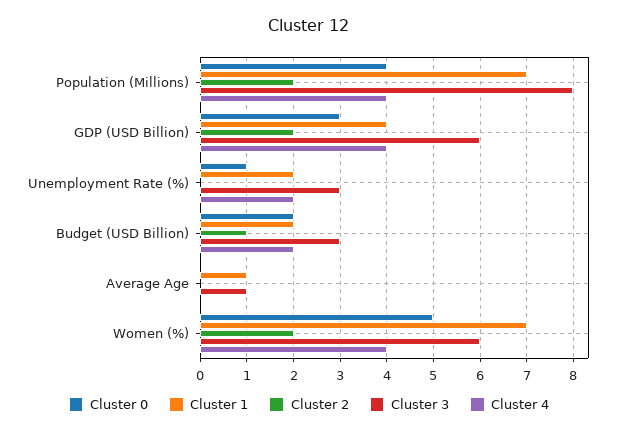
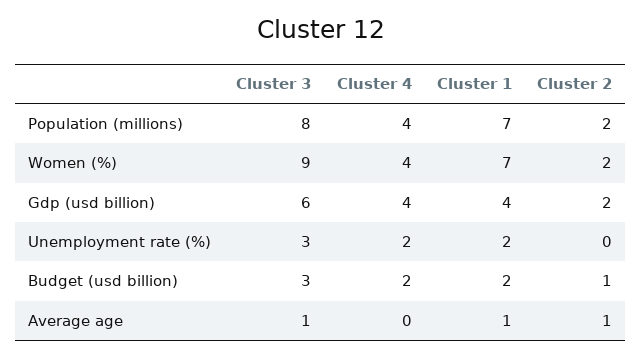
Cluster 0, Population (Millions): 4 -> none
Cluster 0, GDP (USD Billion): 3 -> none
Cluster 0, Unemployment Rate (%): 1 -> none
Cluster 0, Budget (USD Billion): 2 -> none
Cluster 0, Average Age: 0 -> none
Cluster 2, Average Age: 0 -> 1
Cluster 0, Women (%): 5 -> none
Cluster 3, Women (%): 6 -> 9

